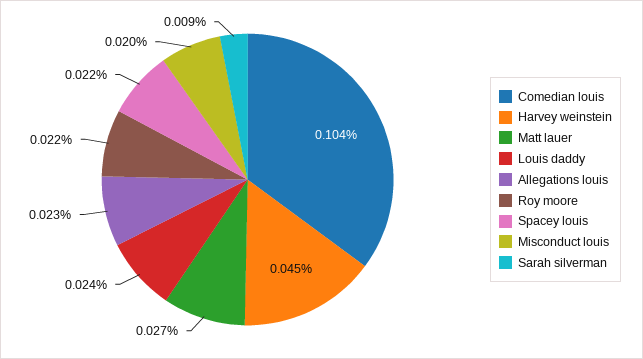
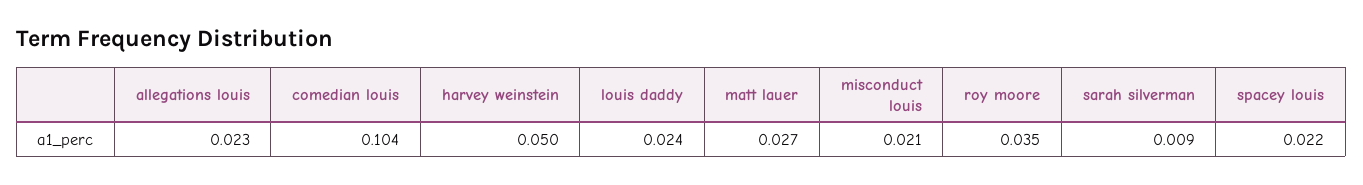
Harvey weinstein: 0.045 -> 0.05
Roy moore: 0.022 -> 0.035
Misconduct louis: 0.02 -> 0.021

